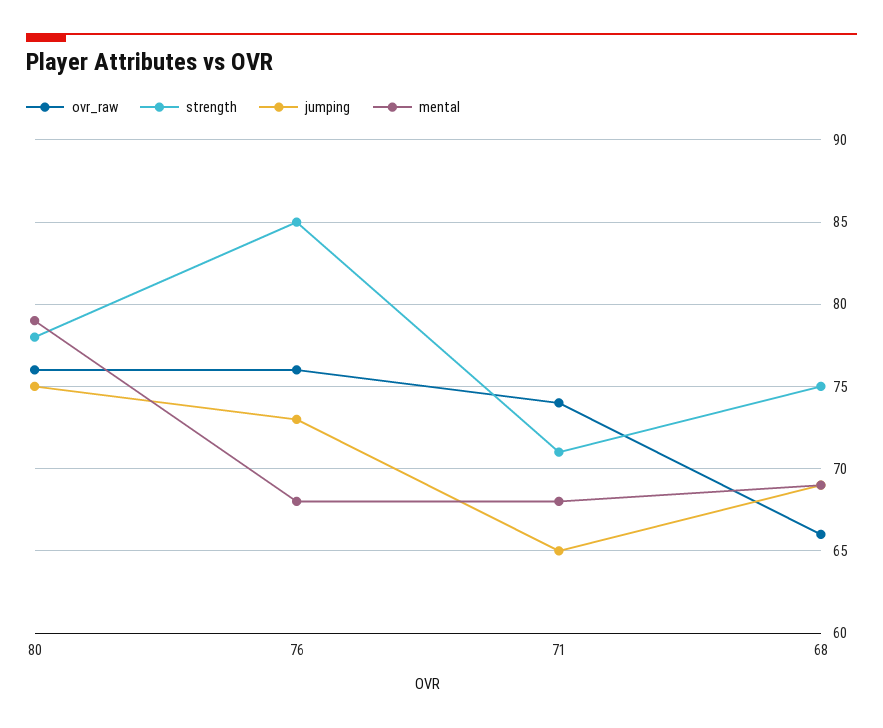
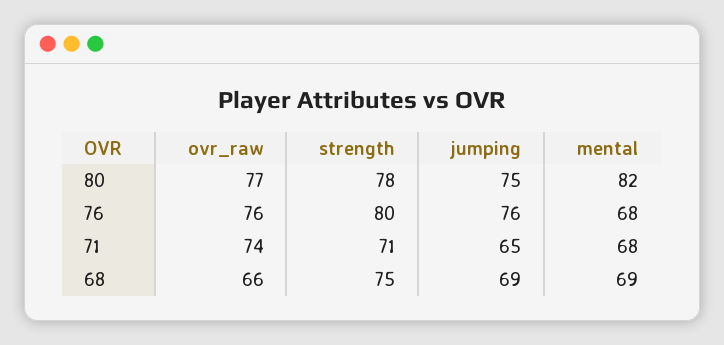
ovr_raw, 80: 76 -> 77
mental, 80: 79 -> 82
strength, 76: 85 -> 80
jumping, 76: 73 -> 76

